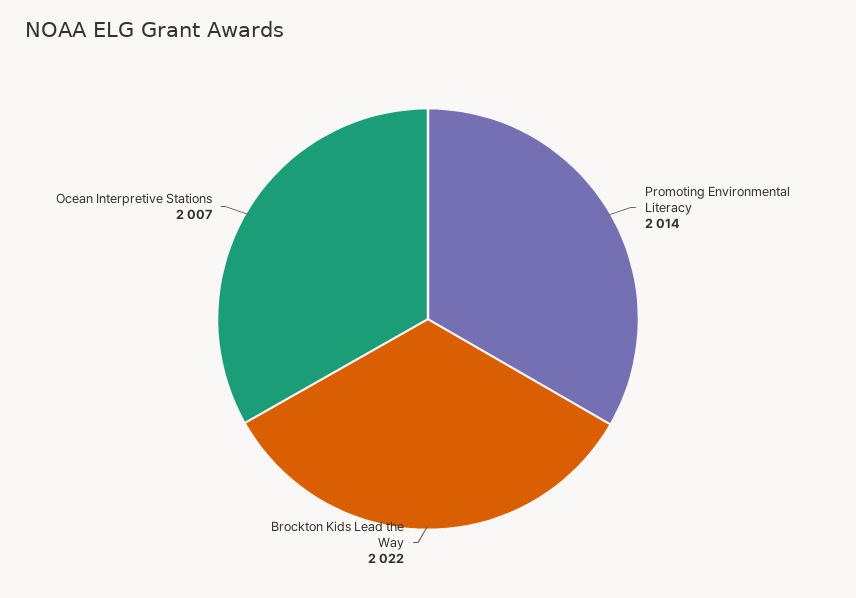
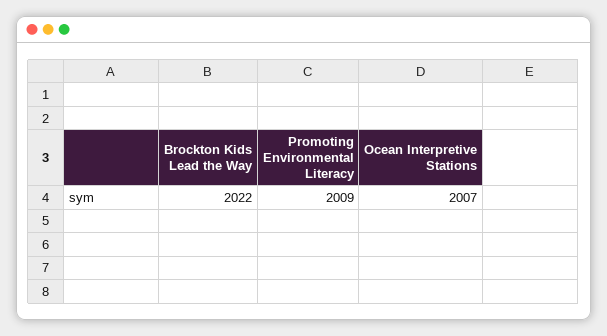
Promoting Environmental Literacy: 2014 -> 2009

